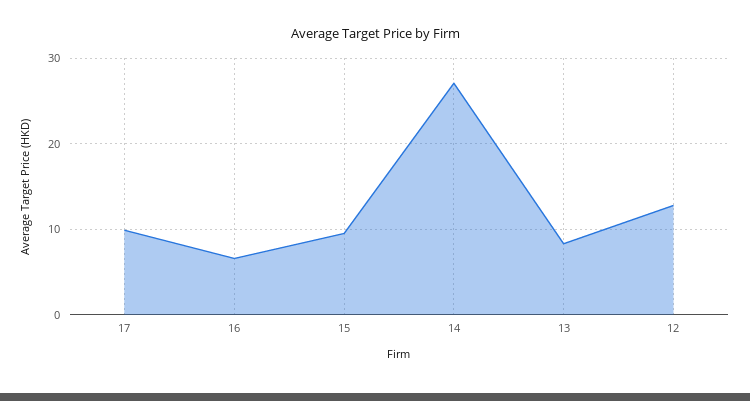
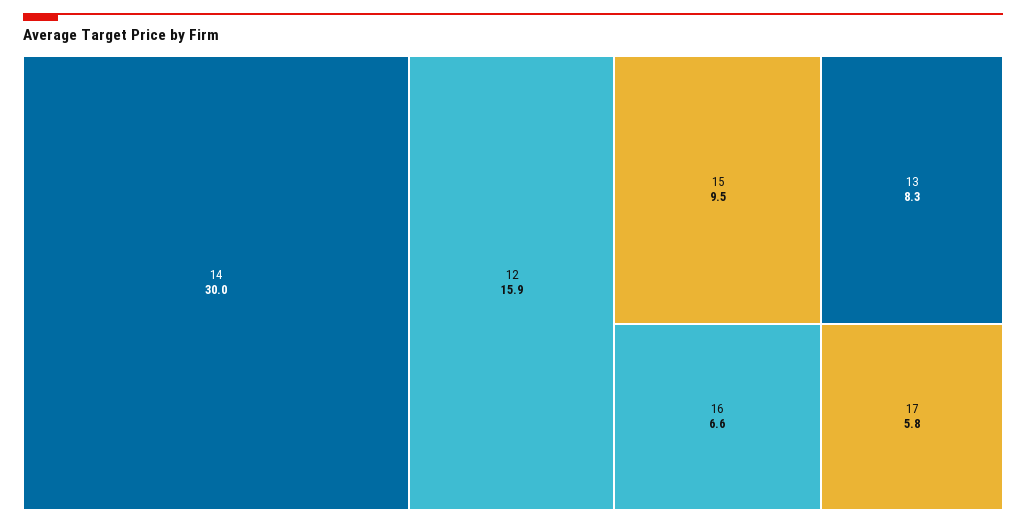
17: 10 -> 5.8
14: 27 -> 30
12: 13 -> 15.9

